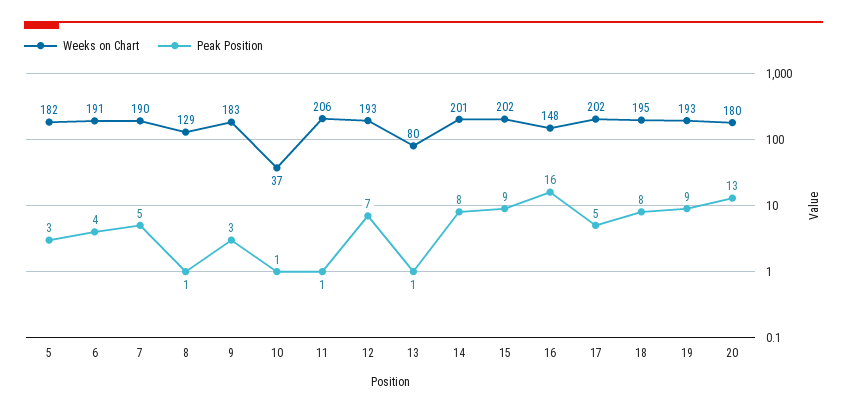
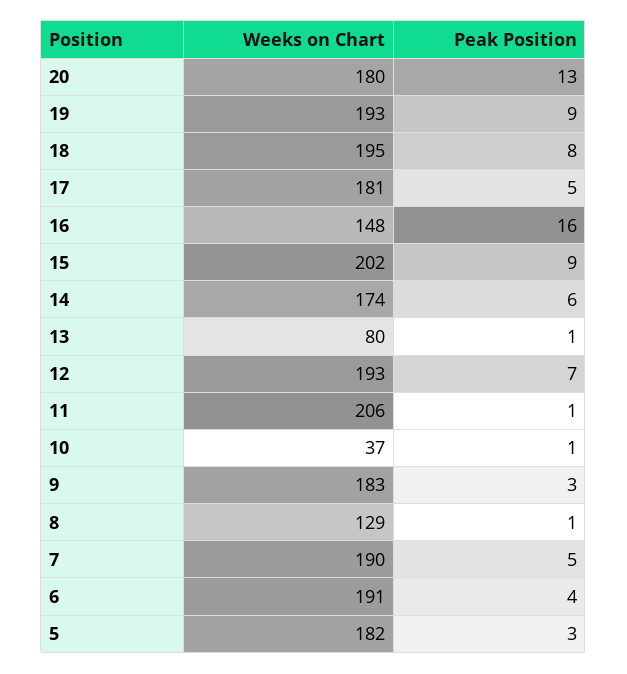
Weeks on Chart, 14: 201 -> 174
Peak Position, 14: 8 -> 6
Weeks on Chart, 17: 202 -> 181

